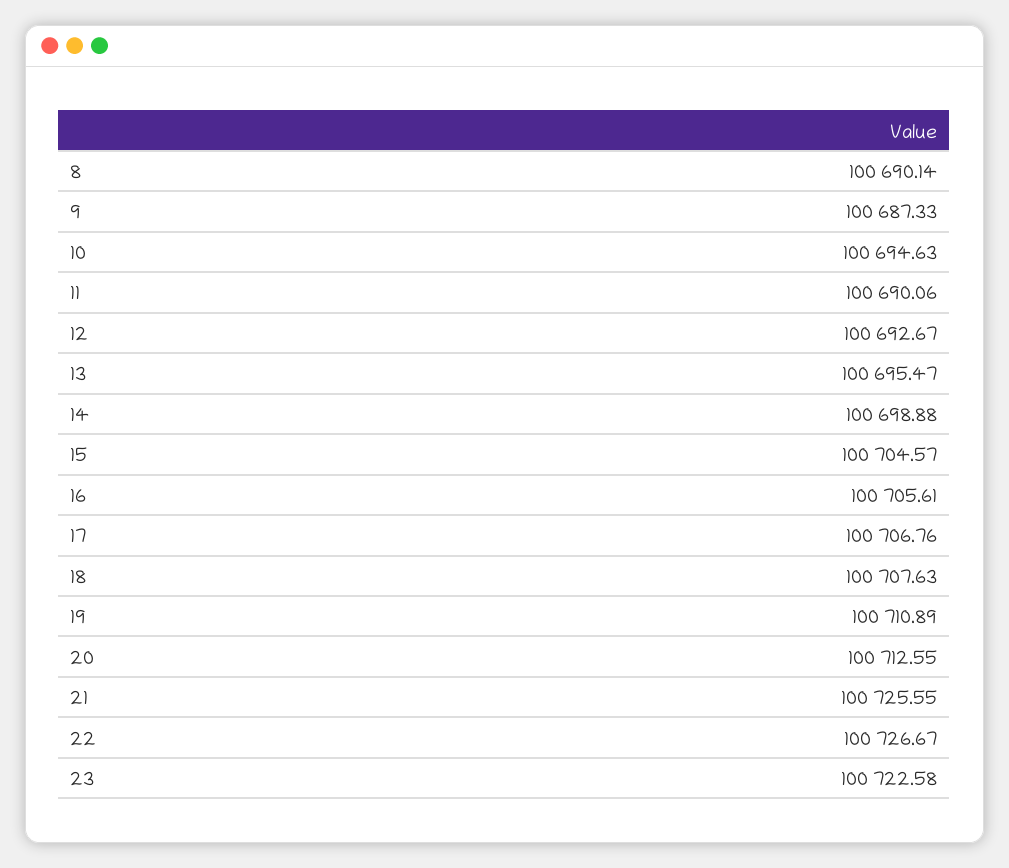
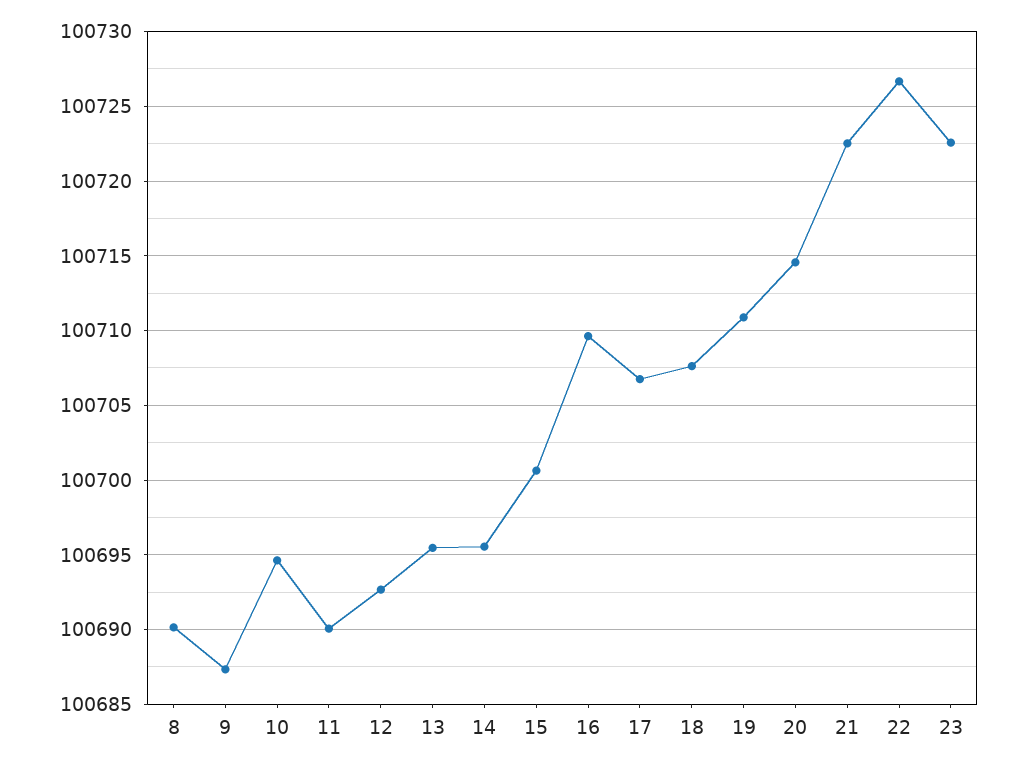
14: 100698.88 -> 100695.5
15: 100704.57 -> 100700.5
16: 100705.61 -> 100709.5
20: 100712.55 -> 100714.5
21: 100725.55 -> 100722.5

